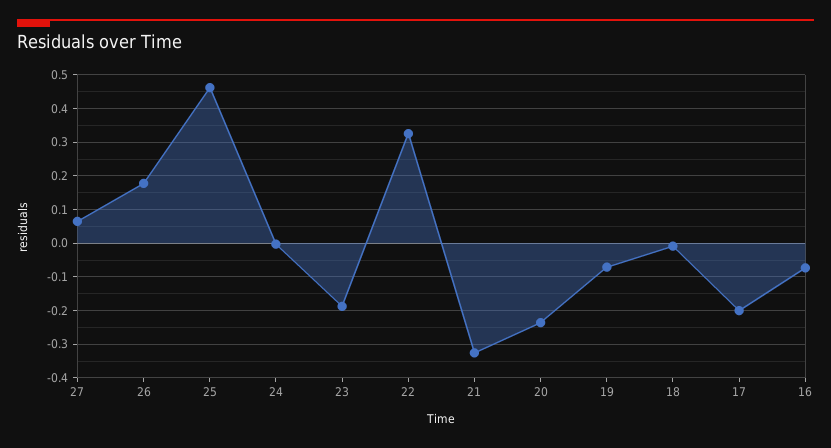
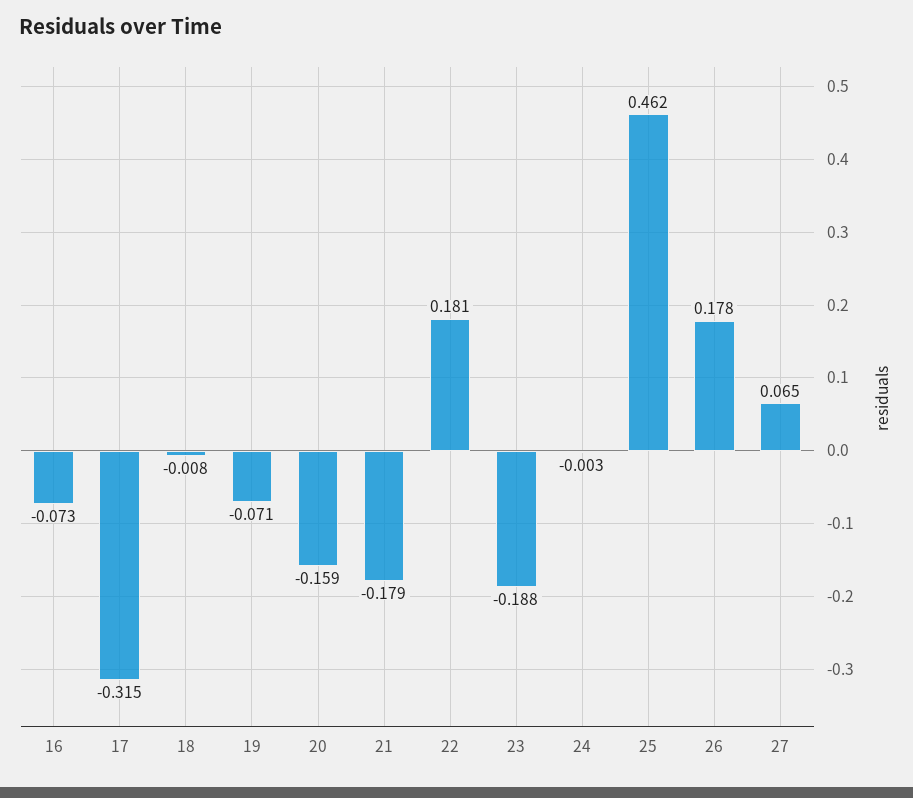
22: 0.32 -> 0.181
21: -0.32 -> -0.179
20: -0.24 -> -0.159
17: -0.2 -> -0.315

